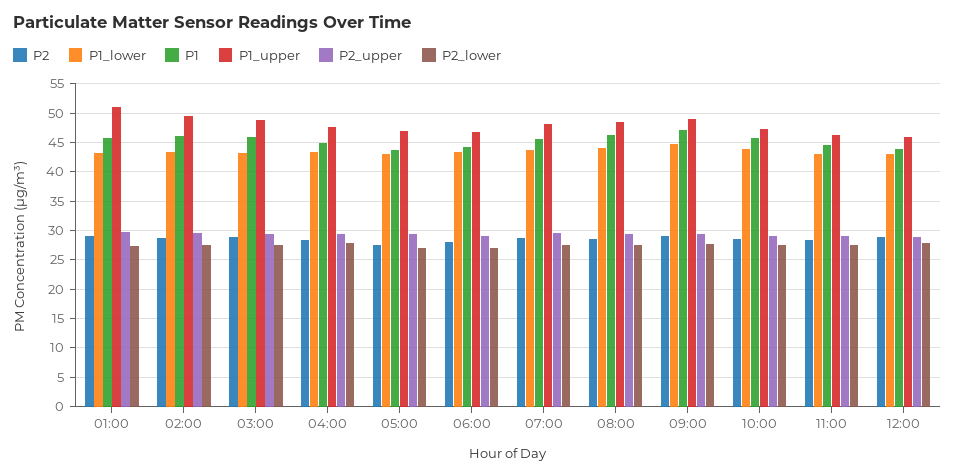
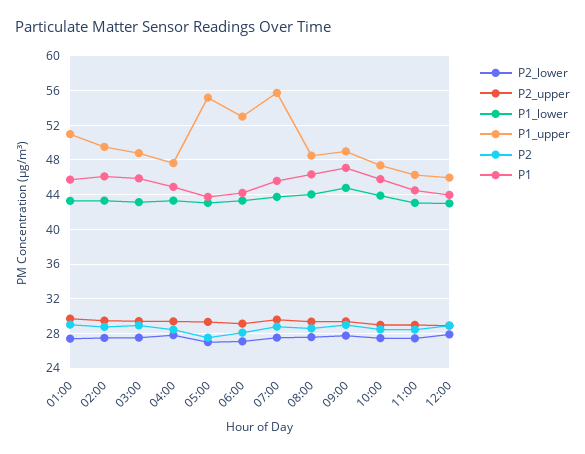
P1_upper, 05:00: 47.5 -> 55
P1_upper, 06:00: 47.5 -> 53
P1_upper, 07:00: 47.5 -> 56

